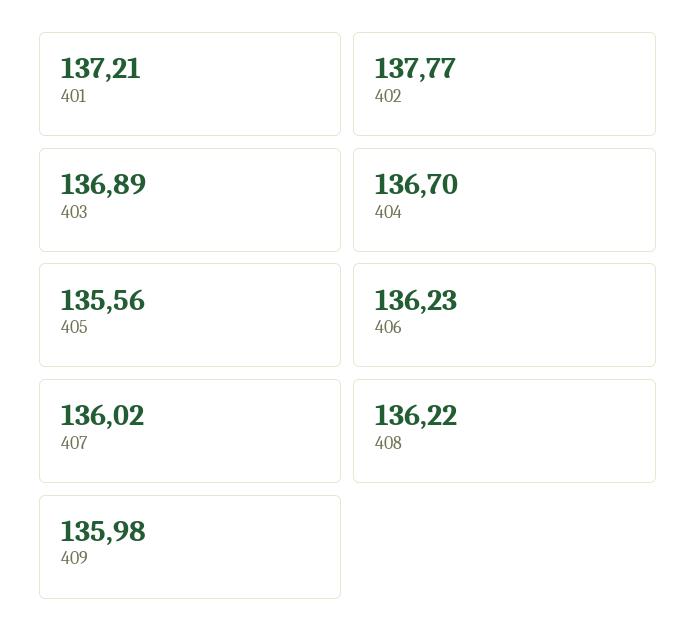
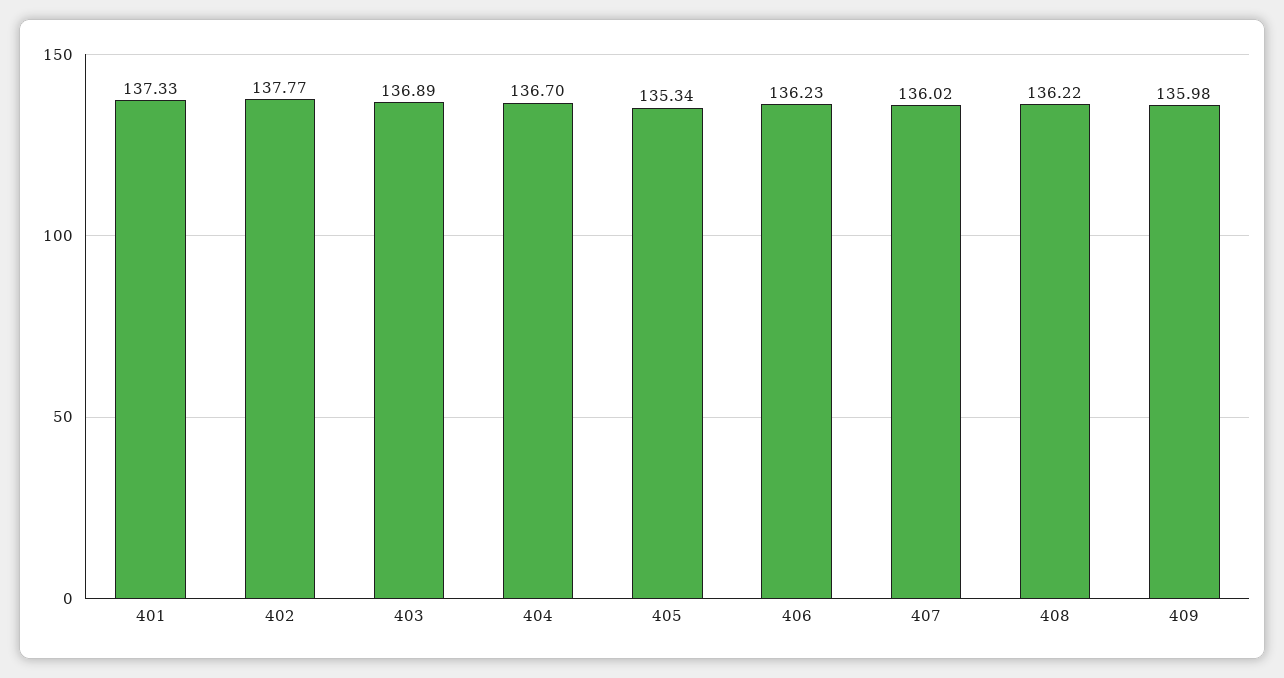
401: 137.21 -> 137.33
405: 135.56 -> 135.34

